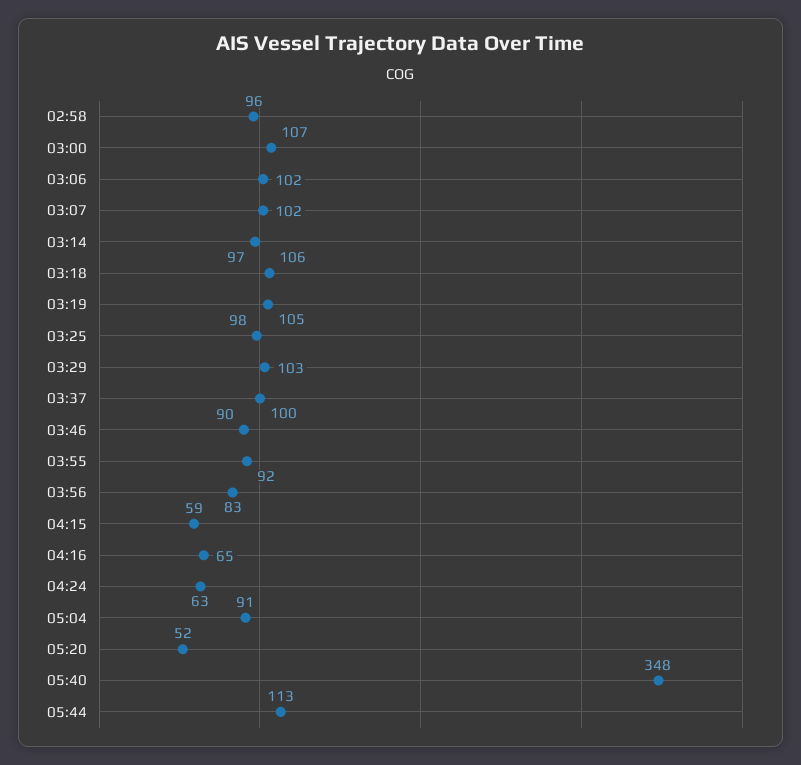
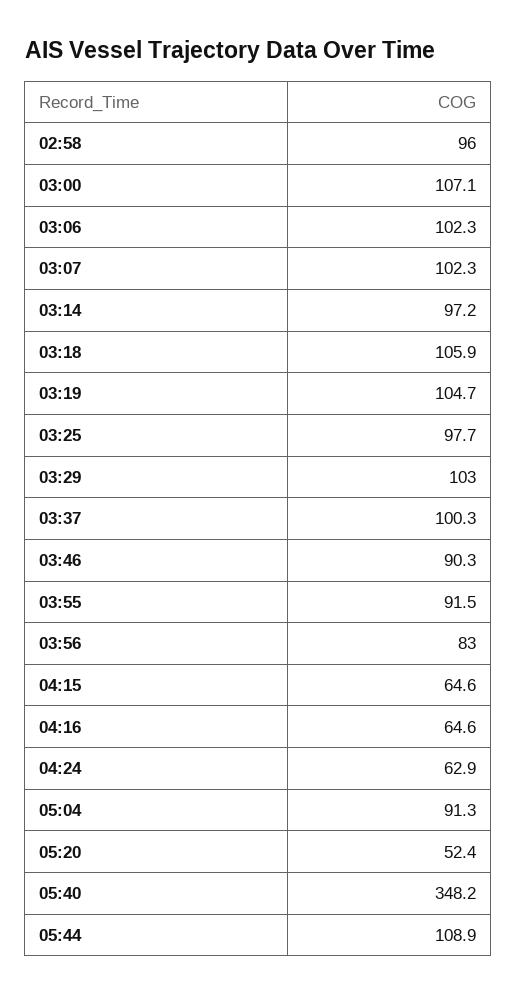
04:15: 59 -> 64.6
05:44: 113 -> 108.9

